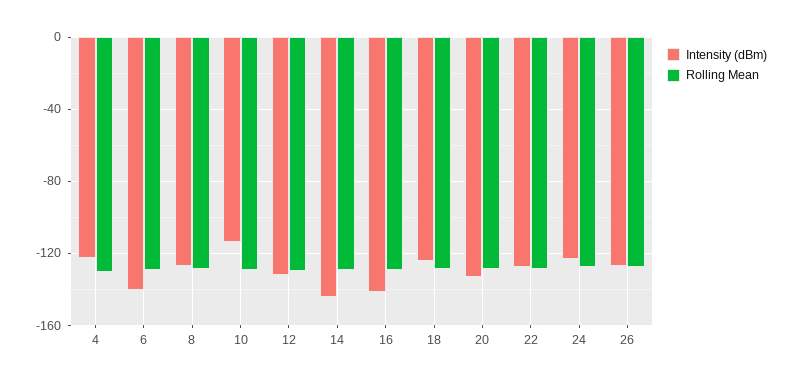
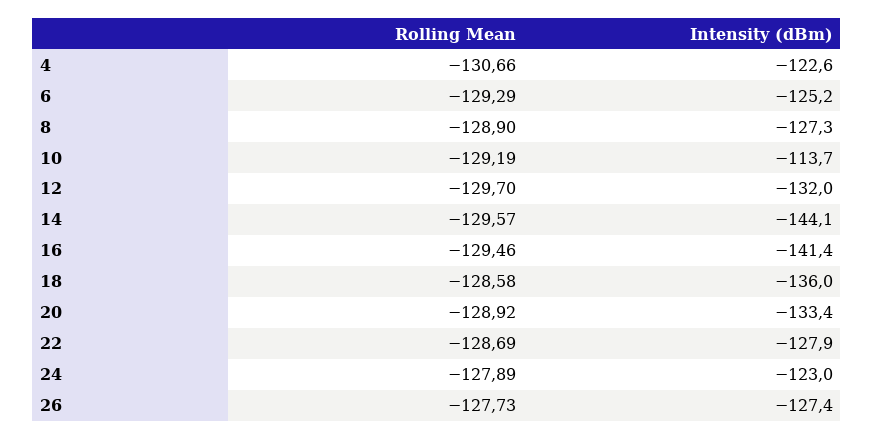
Intensity (dBm), 6: -140 -> -125.2
Intensity (dBm), 18: -125 -> -136

